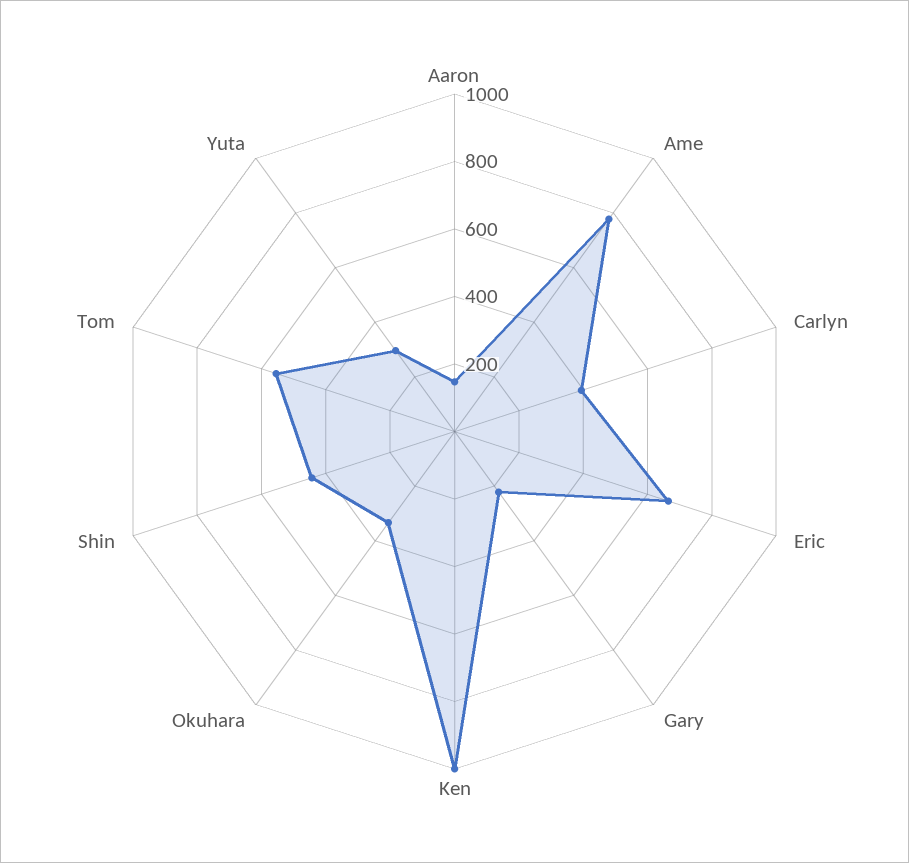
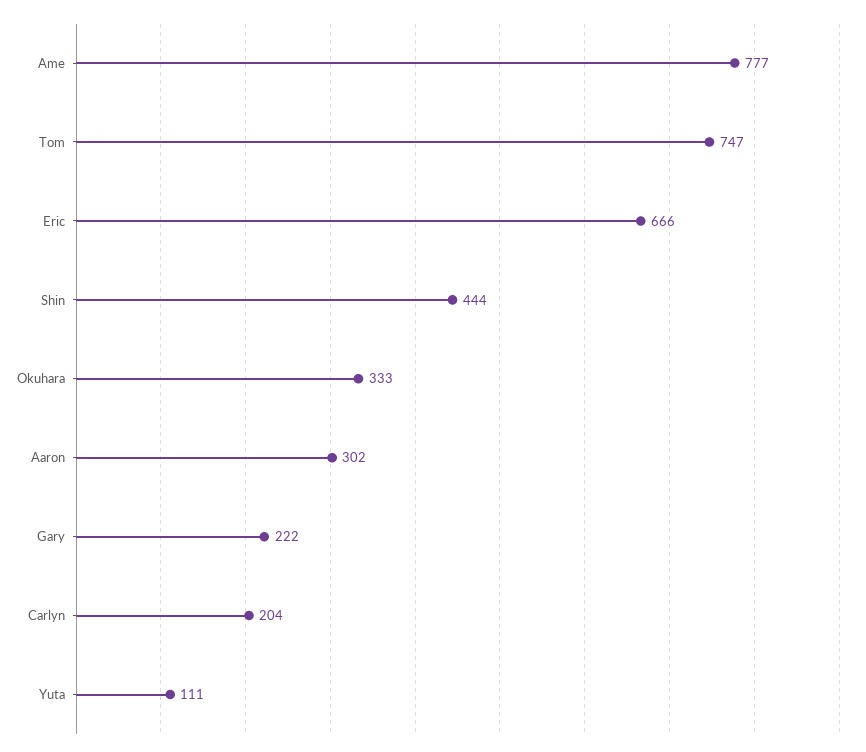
Aaron: 150 -> 302
Carlyn: 400 -> 204
Ken: 1000 -> none
Tom: 550 -> 747
Yuta: 300 -> 111

